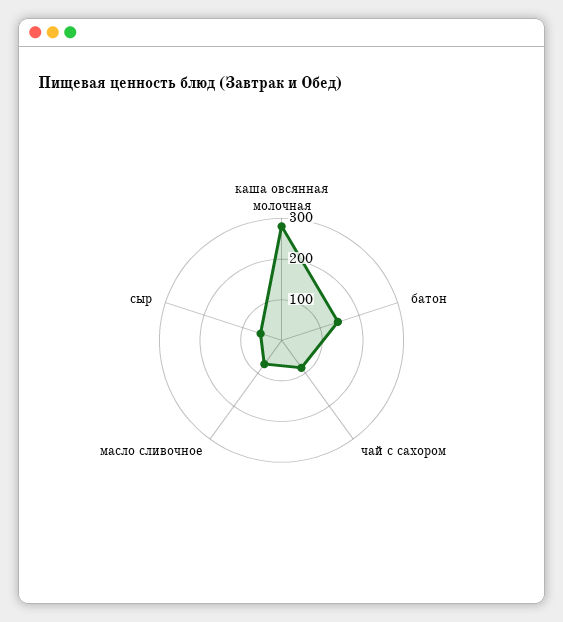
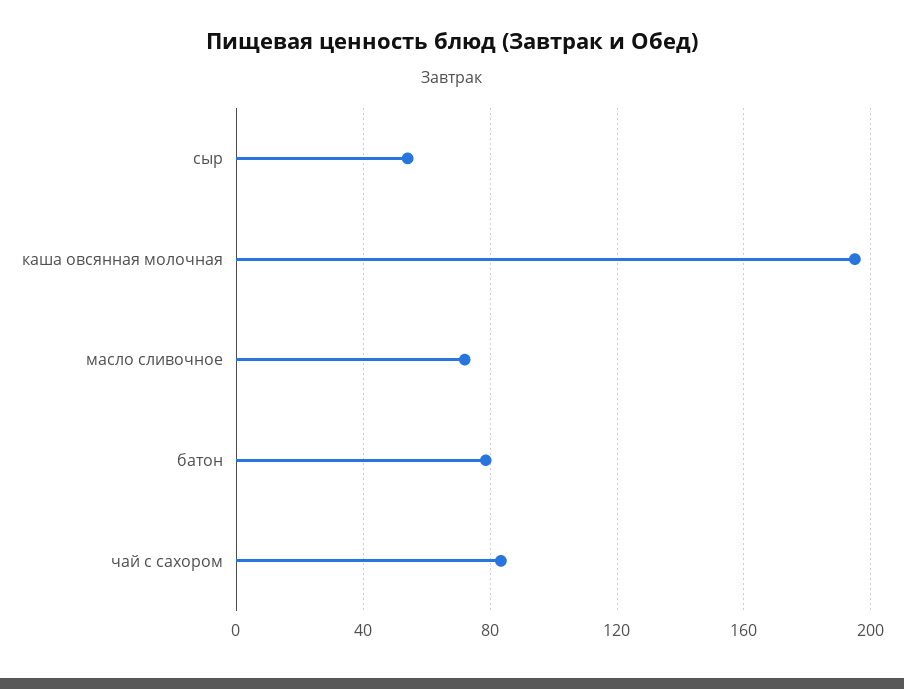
каша овсянная молочная: 280 -> 195
батон: 140 -> 80

